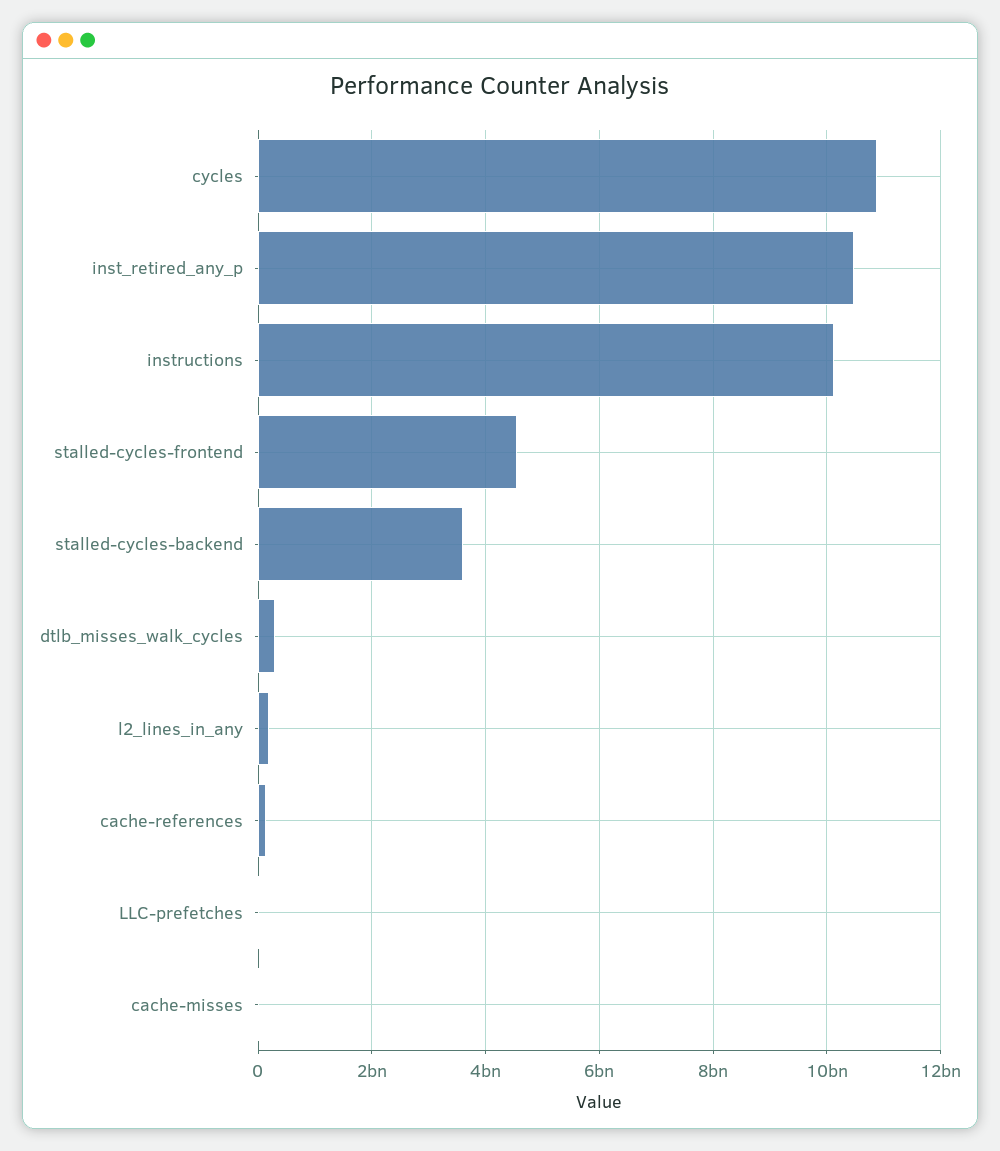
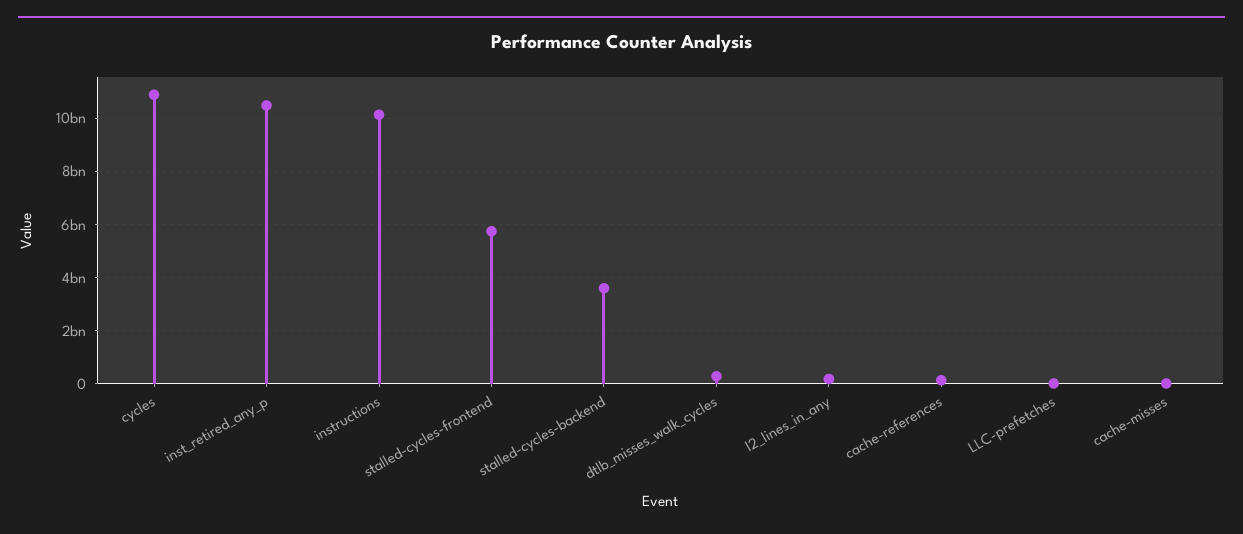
stalled-cycles-frontend: 4600000000 -> 5750000000

